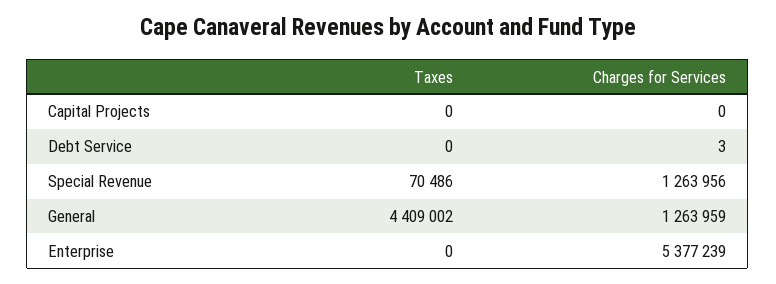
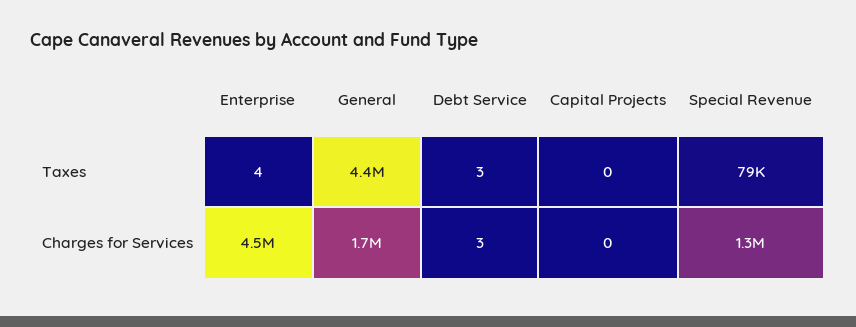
Taxes, Debt Service: 0 -> 3
Taxes, Special Revenue: 70486 -> 79000
Charges for Services, General: 1263959 -> 1700000
Taxes, Enterprise: 0 -> 4
Charges for Services, Enterprise: 5377239 -> 4500000

